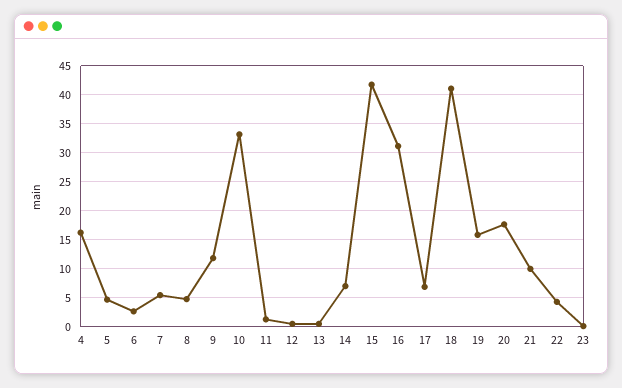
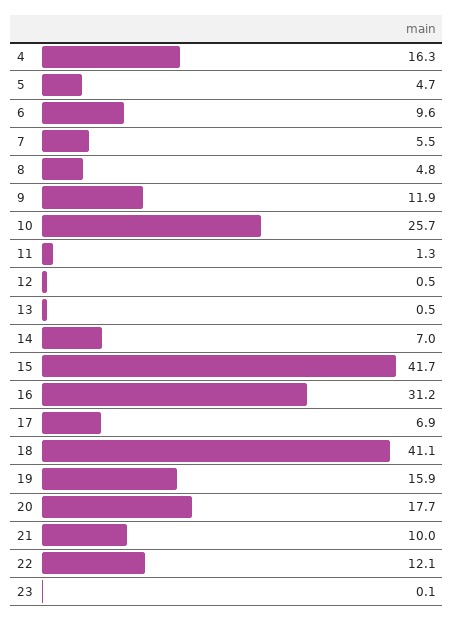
6: 2.5 -> 9.6
10: 32.5 -> 25.7
22: 5 -> 12.1

